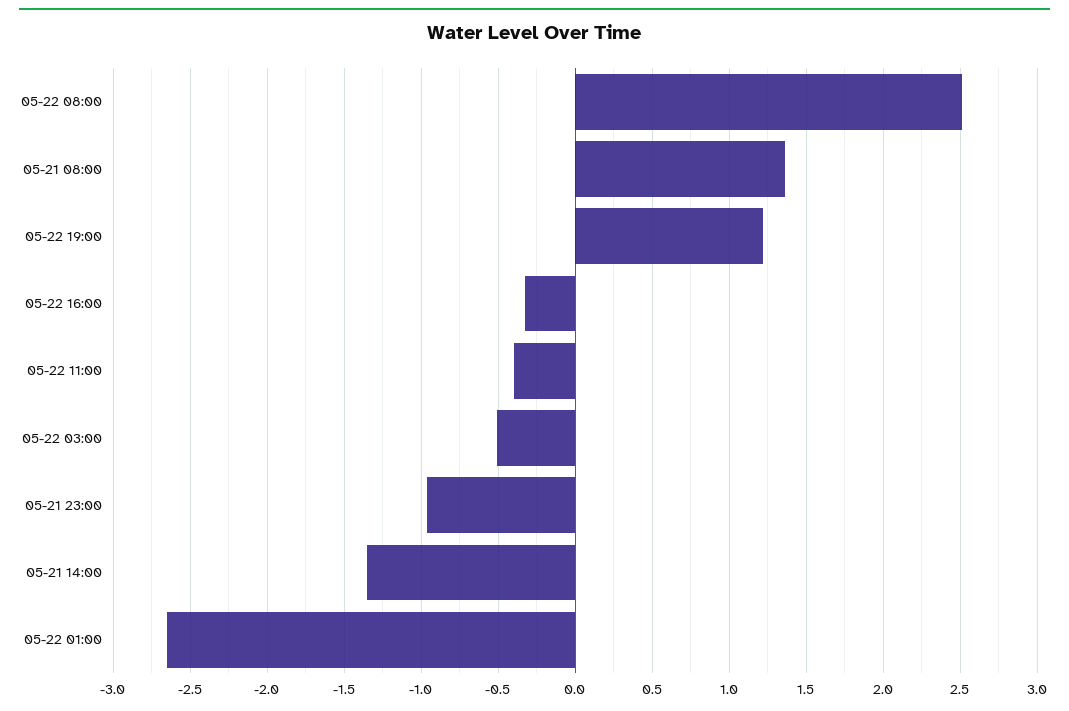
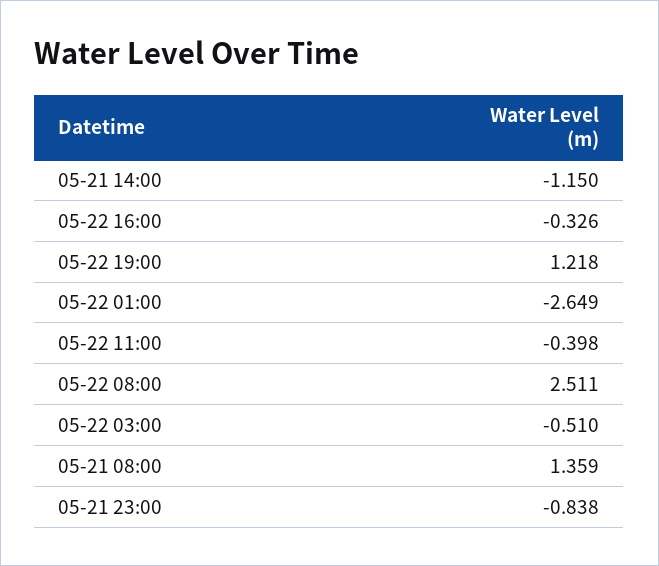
05-21 23:00: -0.95 -> -0.838
05-21 14:00: -1.35 -> -1.15

